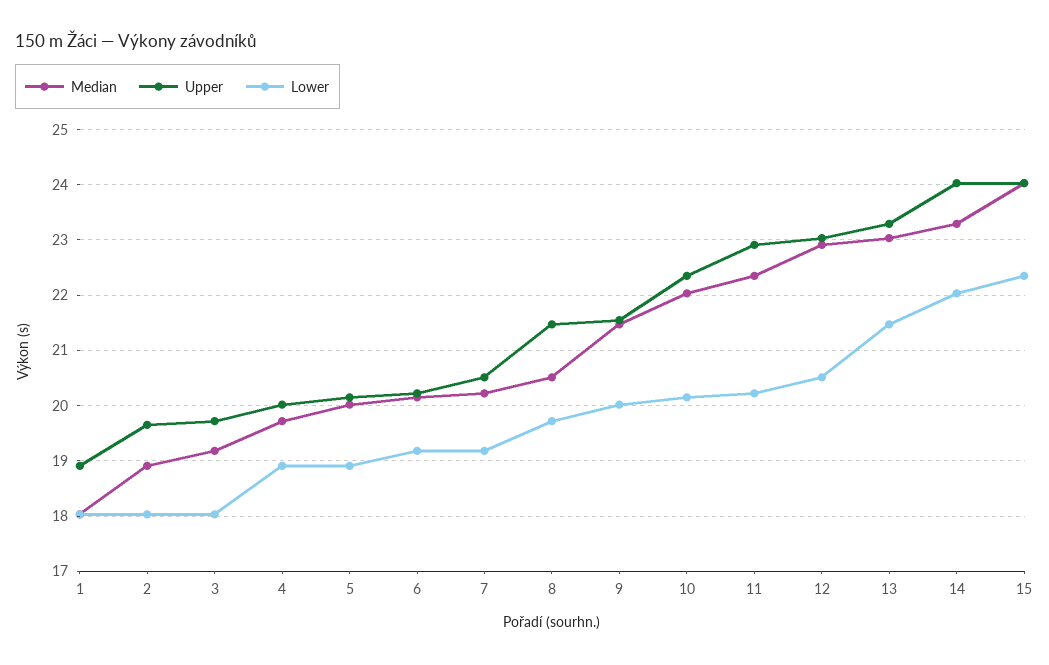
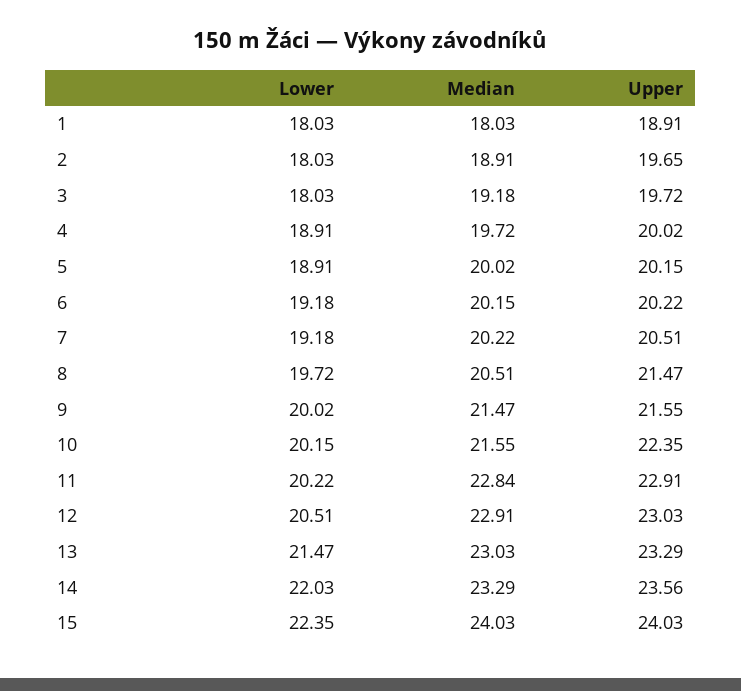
Median, 10: 22 -> 21.55
Median, 11: 22.4 -> 22.84
Upper, 14: 24 -> 23.56

